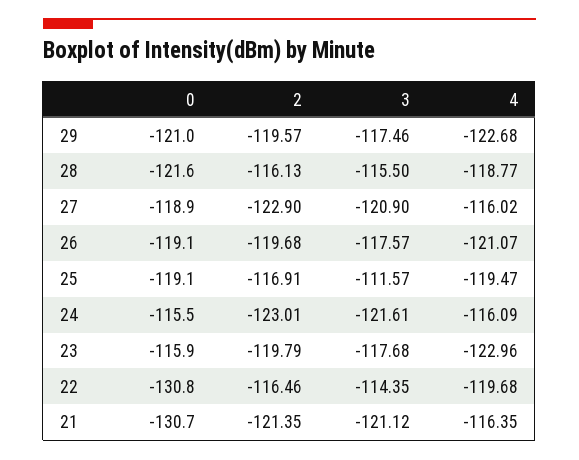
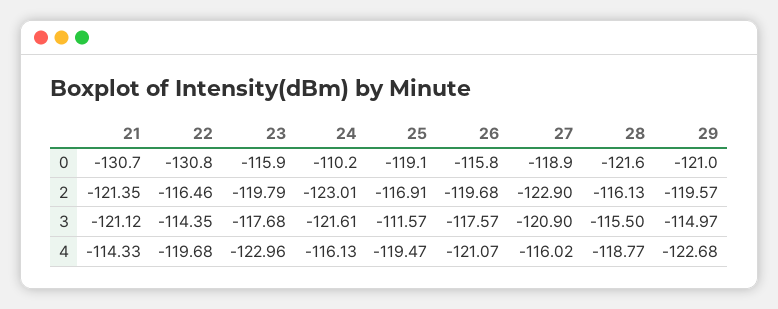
3, 29: -117.46 -> -114.97
0, 26: -119.1 -> -115.8
0, 24: -115.5 -> -110.2
4, 24: -116.09 -> -116.13
4, 21: -116.35 -> -114.33

